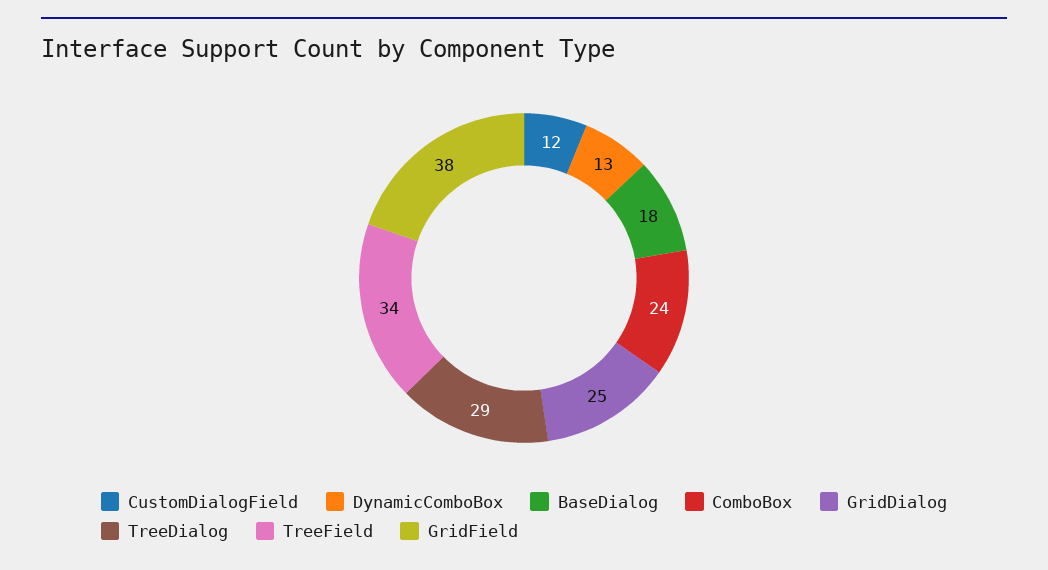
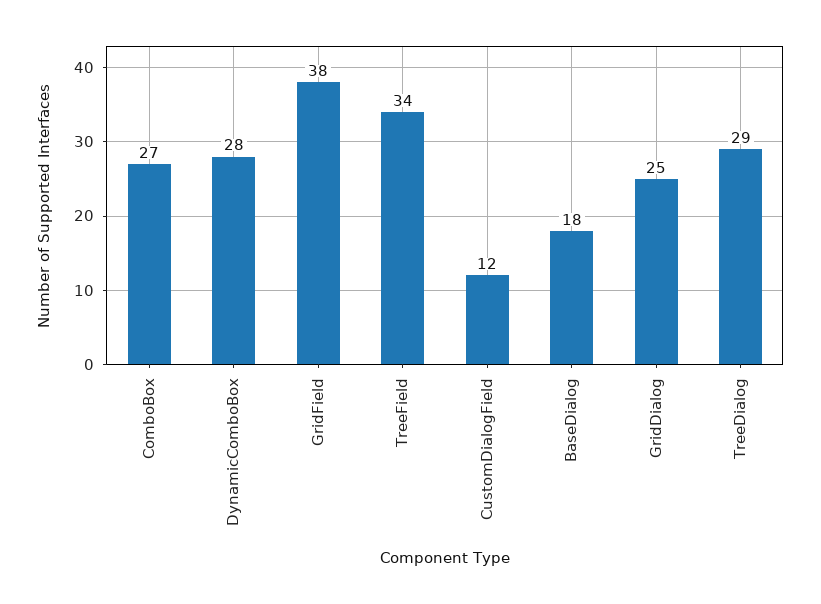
DynamicComboBox: 13 -> 28
ComboBox: 24 -> 27

